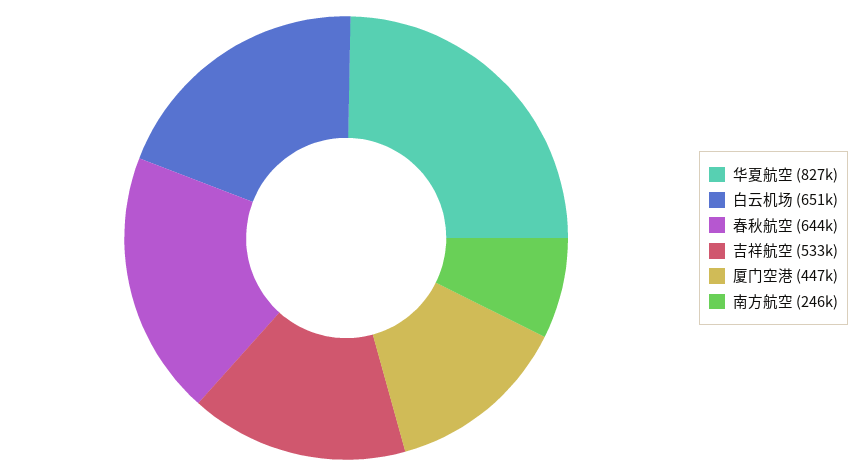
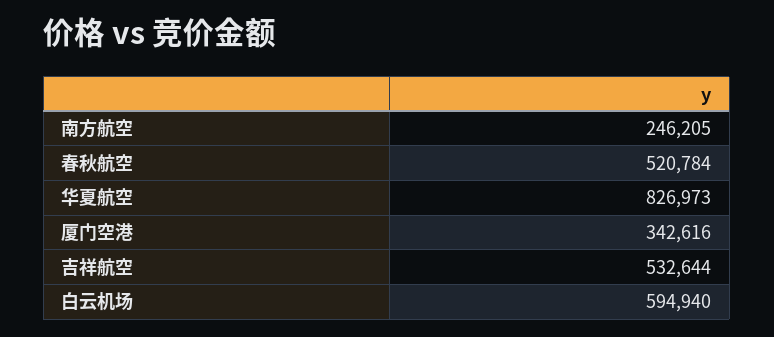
白云机场: 651000 -> 594940
春秋航空: 644000 -> 520784
厦门空港: 447000 -> 342616

